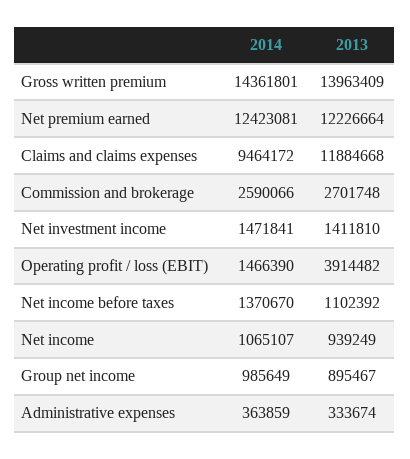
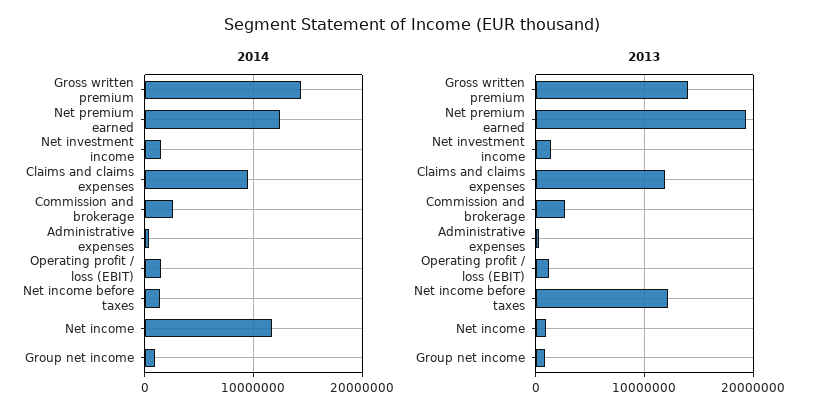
2013, Net premium earned: 12226664 -> 19000000
2013, Operating profit / loss (EBIT): 3914482 -> 1000000
2013, Net income before taxes: 1102392 -> 12000000
2014, Net income: 1065107 -> 12000000

